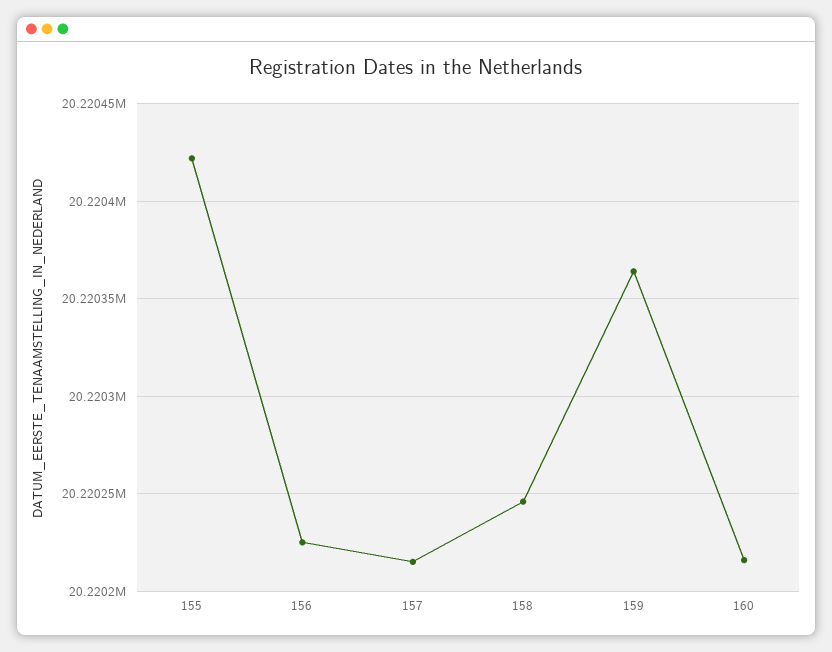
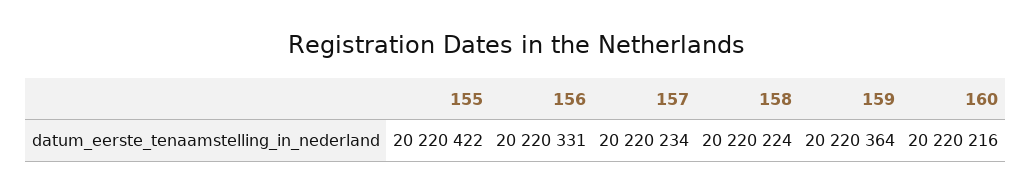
156: 20220225 -> 20220331
157: 20220215 -> 20220234
158: 20220245 -> 20220224

